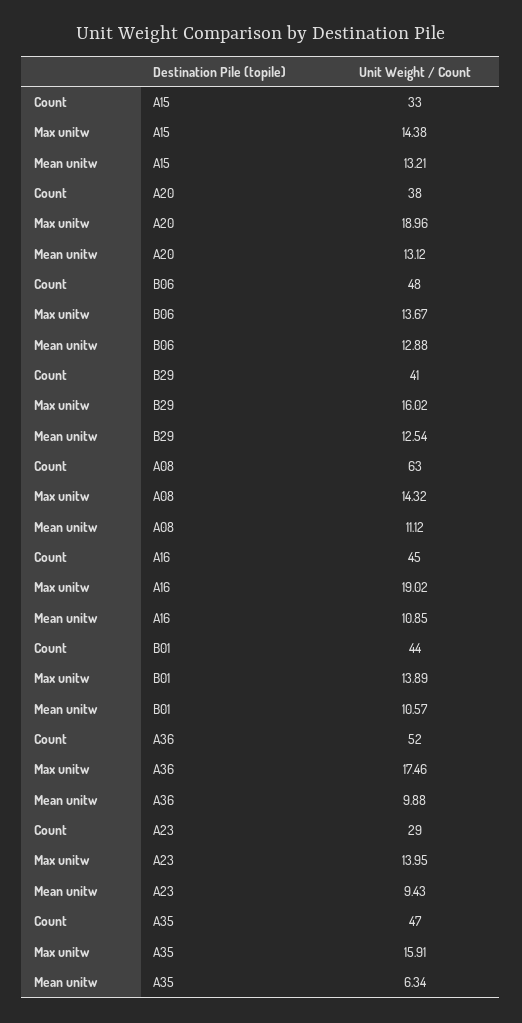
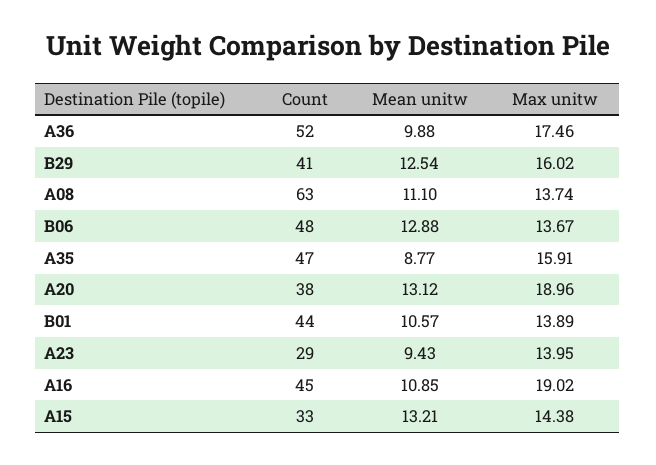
Max unitw, A08: 14.32 -> 13.74
Mean unitw, A08: 11.12 -> 11.1
Mean unitw, A35: 6.34 -> 8.77

